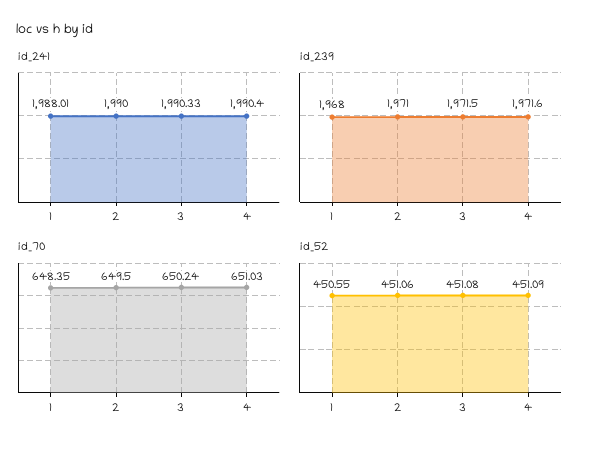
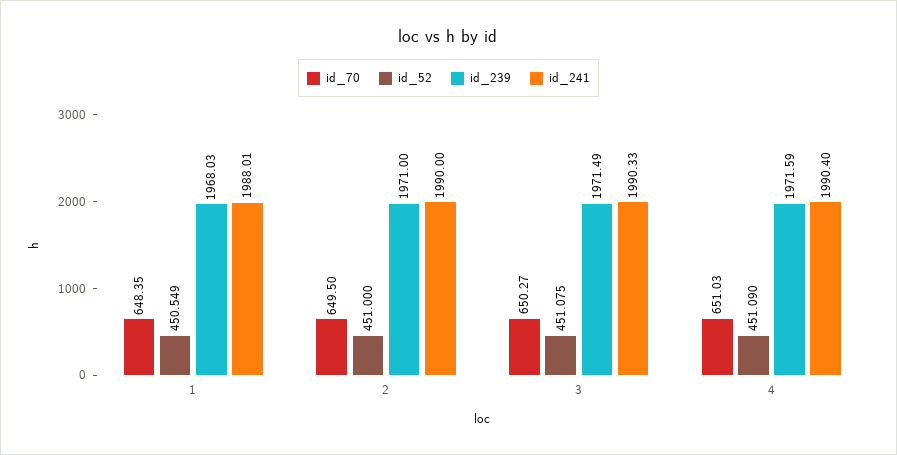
id_70, 3: 650.24 -> 650.27
id_52, 2: 451.06 -> 451

